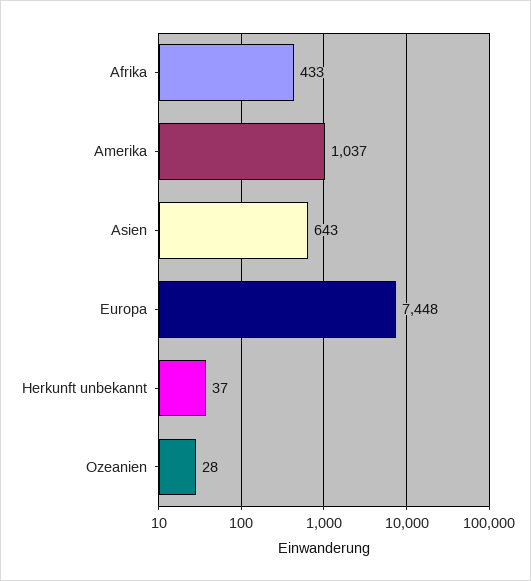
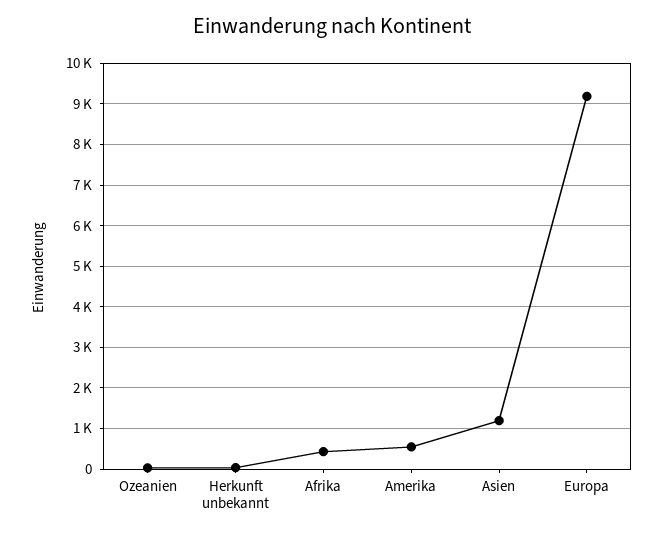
Amerika: 1037 -> 600
Asien: 643 -> 1200
Europa: 7448 -> 9200

